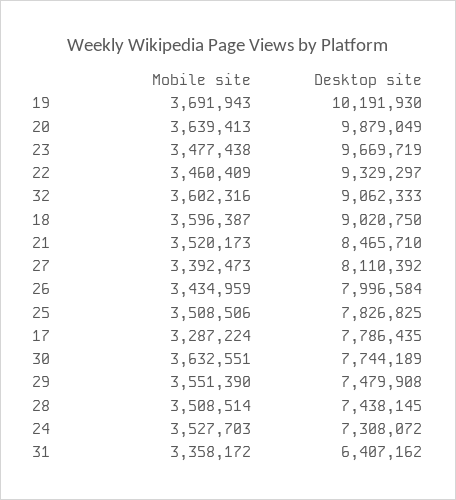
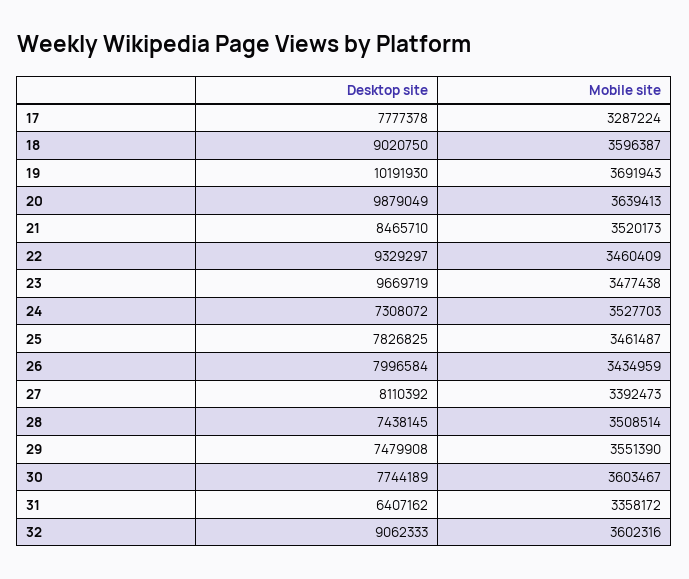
Mobile site, 25: 3508506 -> 3461487
Desktop site, 17: 7786435 -> 7777378
Mobile site, 30: 3632551 -> 3603467

